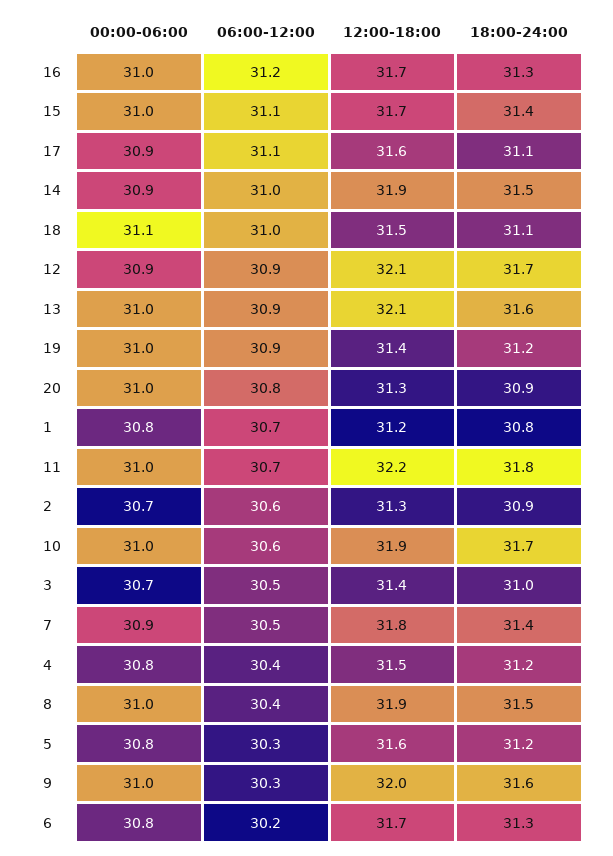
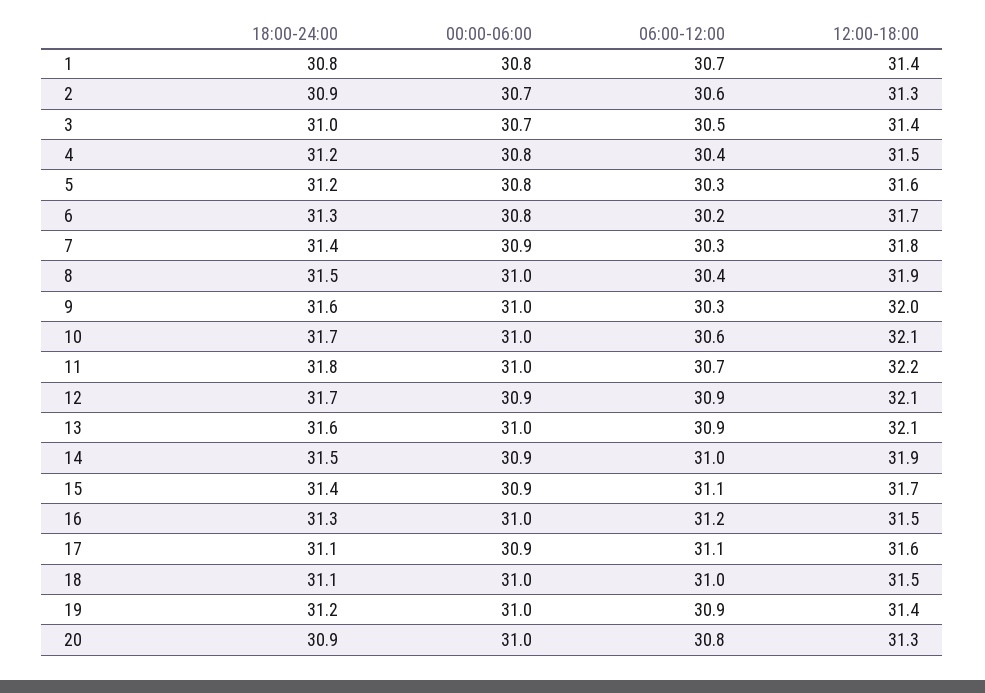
12:00-18:00, 16: 31.7 -> 31.5
00:00-06:00, 15: 31 -> 30.9
00:00-06:00, 18: 31.1 -> 31
12:00-18:00, 1: 31.2 -> 31.4
12:00-18:00, 10: 31.9 -> 32.1
06:00-12:00, 7: 30.5 -> 30.3

